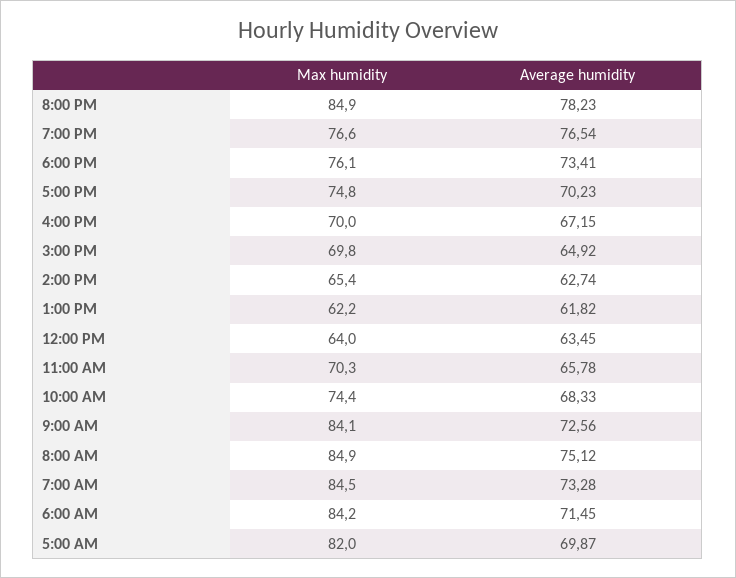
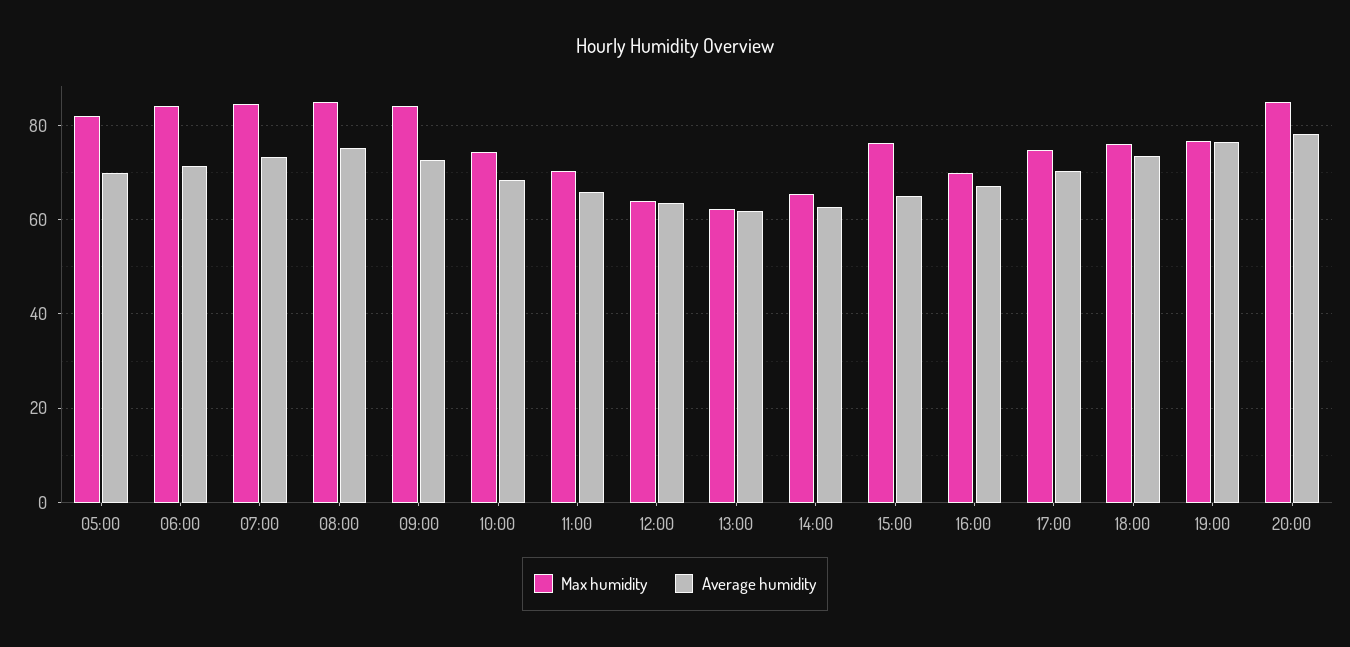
Max humidity, 3:00 PM: 69.8 -> 76

